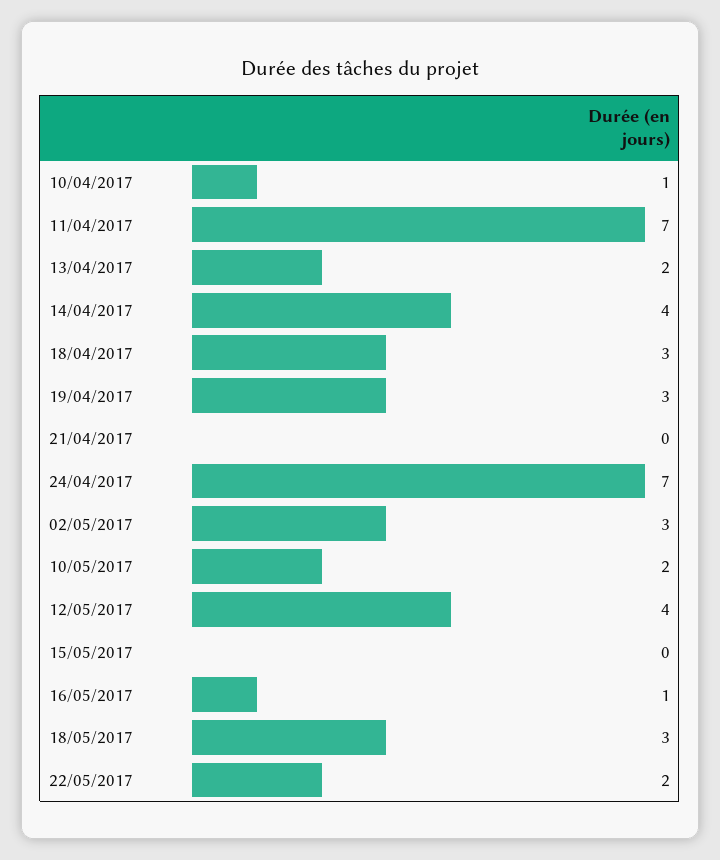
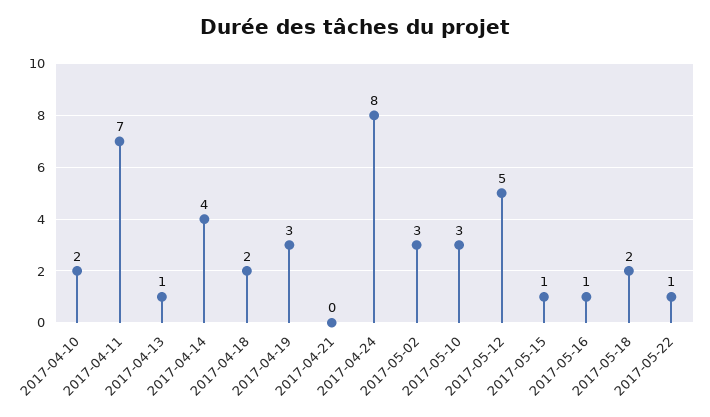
10/04/2017: 1 -> 2
13/04/2017: 2 -> 1
18/04/2017: 3 -> 2
24/04/2017: 7 -> 8
10/05/2017: 2 -> 3
12/05/2017: 4 -> 5
15/05/2017: 0 -> 1
18/05/2017: 3 -> 2
22/05/2017: 2 -> 1

